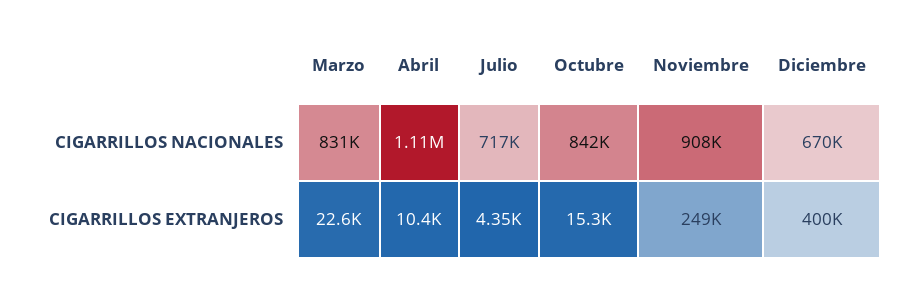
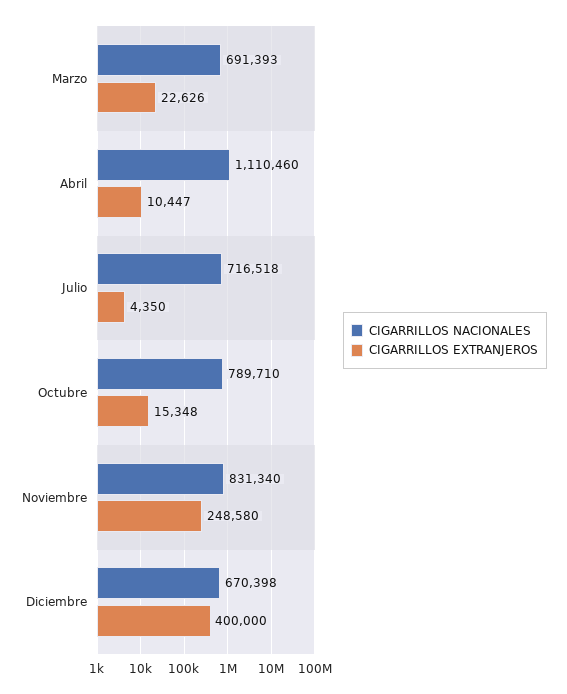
CIGARRILLOS NACIONALES, Marzo: 831000 -> 691393
CIGARRILLOS NACIONALES, Octubre: 842000 -> 789710
CIGARRILLOS NACIONALES, Noviembre: 908000 -> 831340

